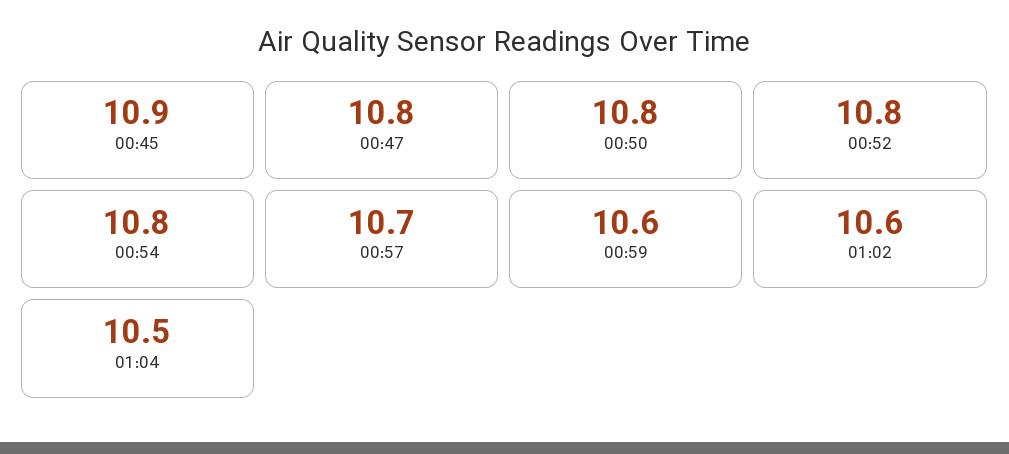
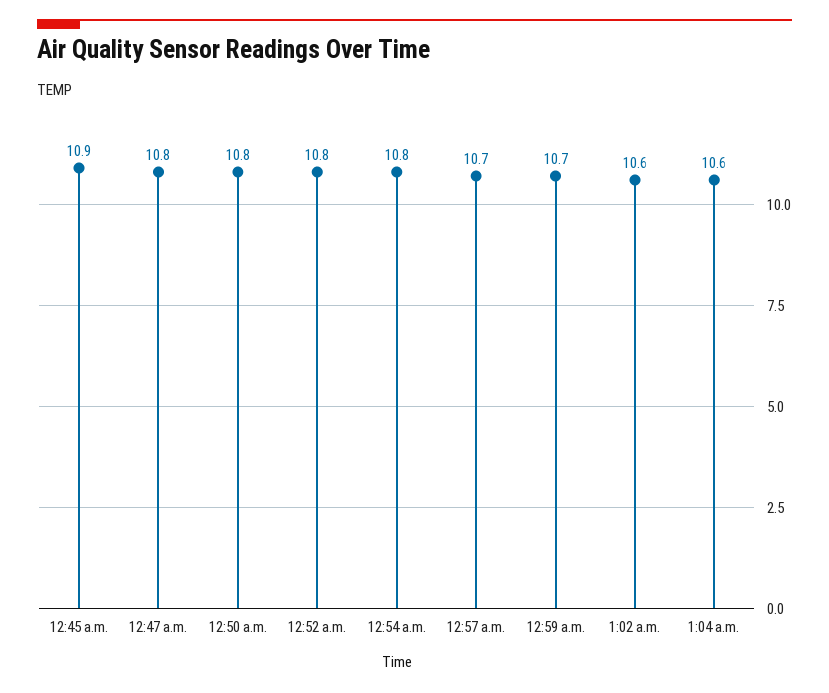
00:59: 10.6 -> 10.7
01:04: 10.5 -> 10.6

